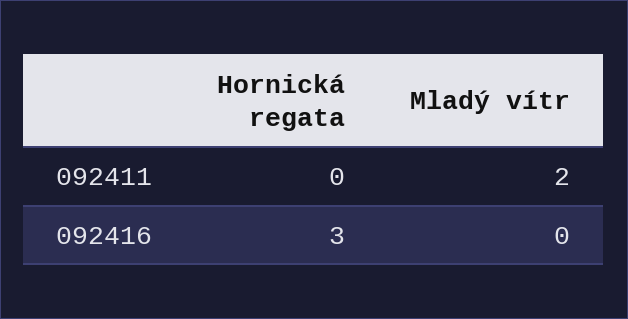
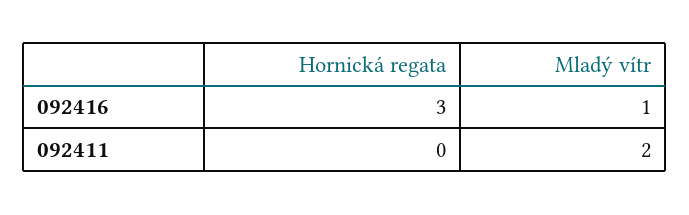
Mladý vítr, 092416: 0 -> 1

